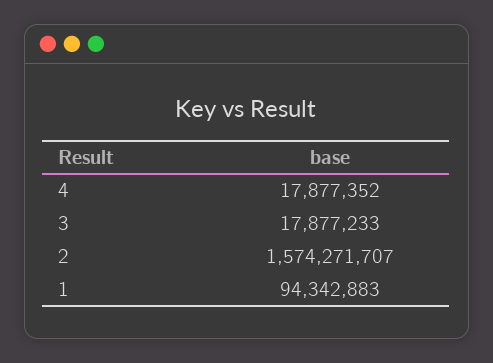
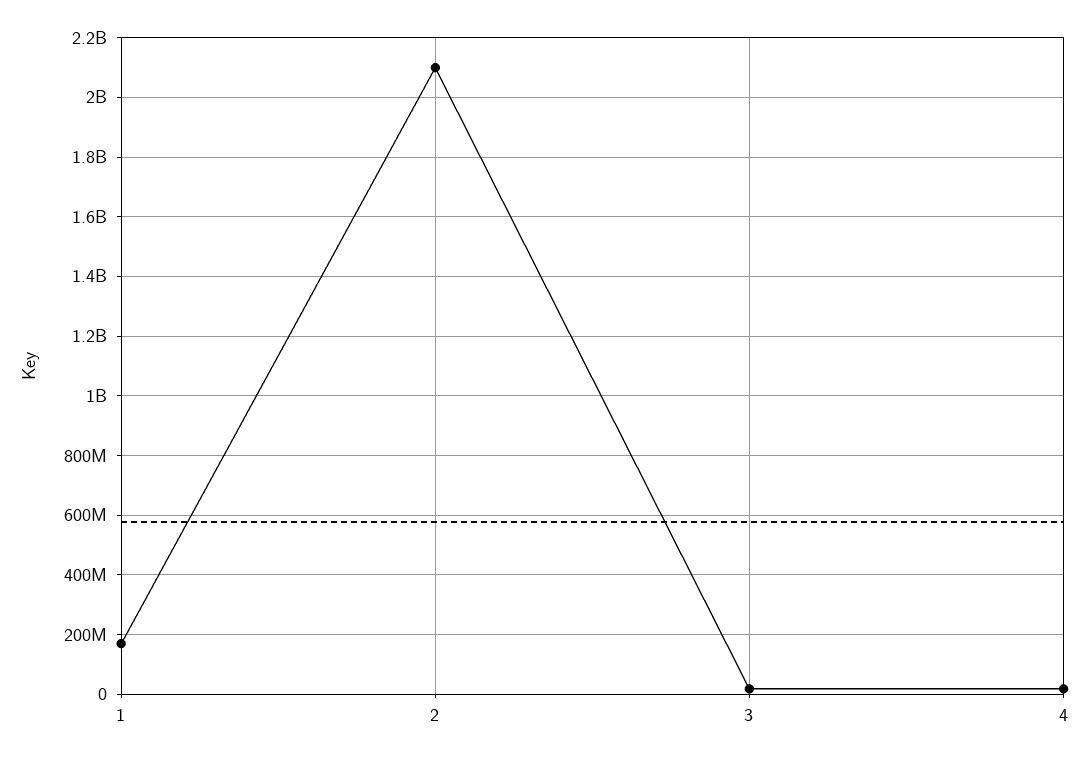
2: 1574271707 -> 2100000000
1: 94342883 -> 175000000

